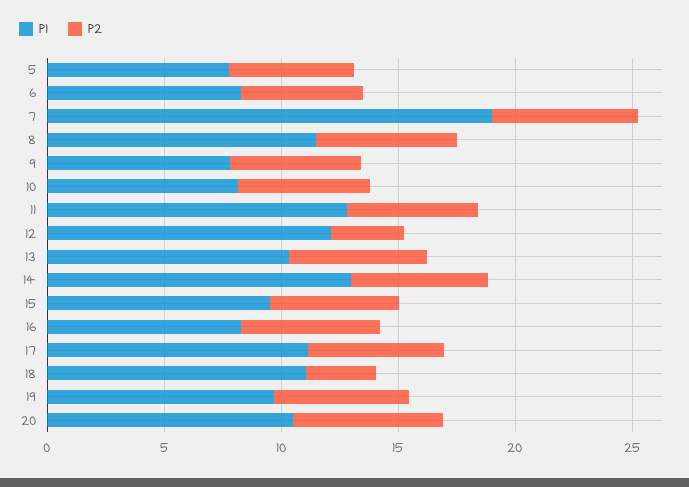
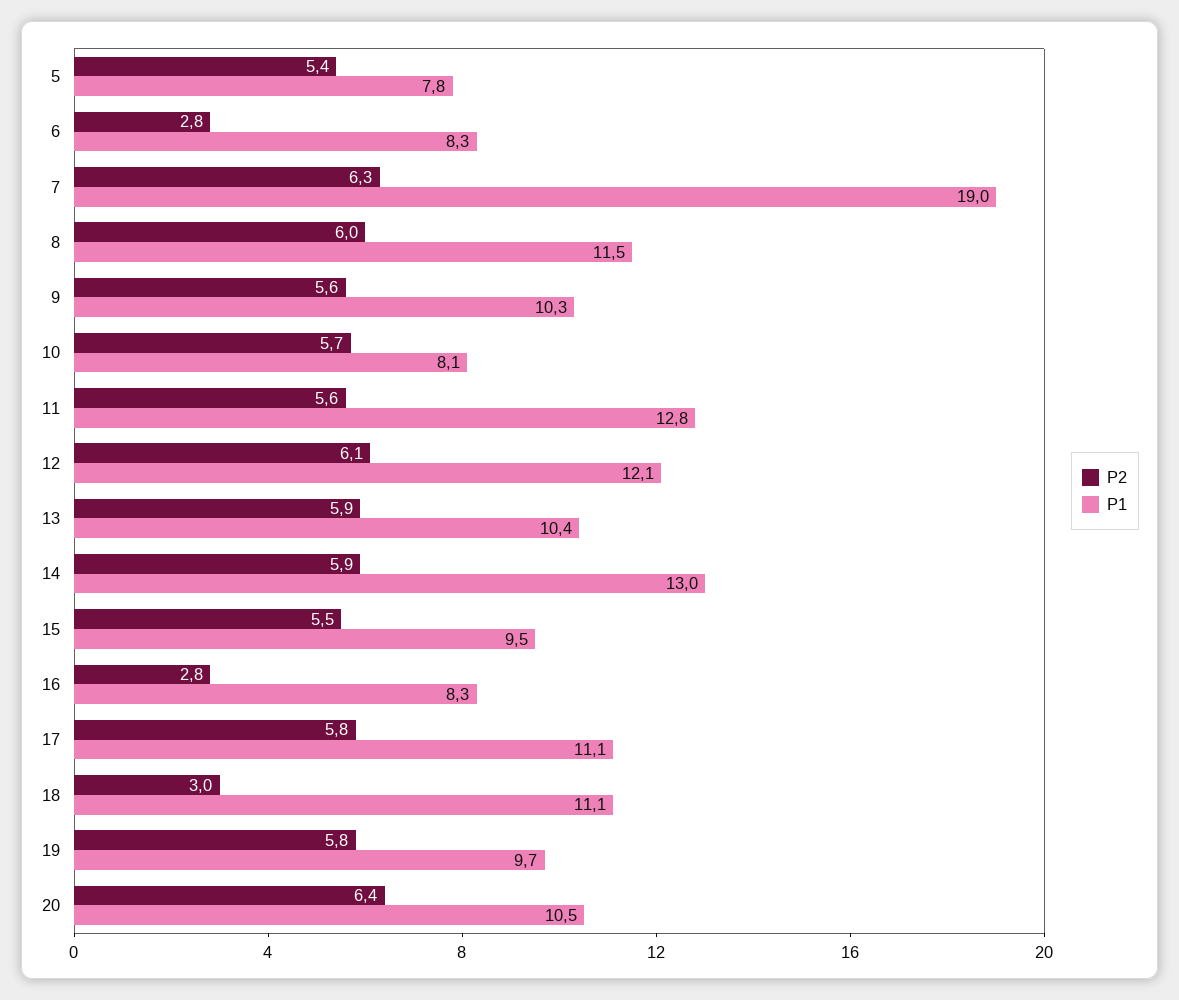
P2, 6: 5 -> 2.8
P1, 9: 8 -> 10.3
P2, 12: 3 -> 6.1
P2, 16: 6 -> 2.8

